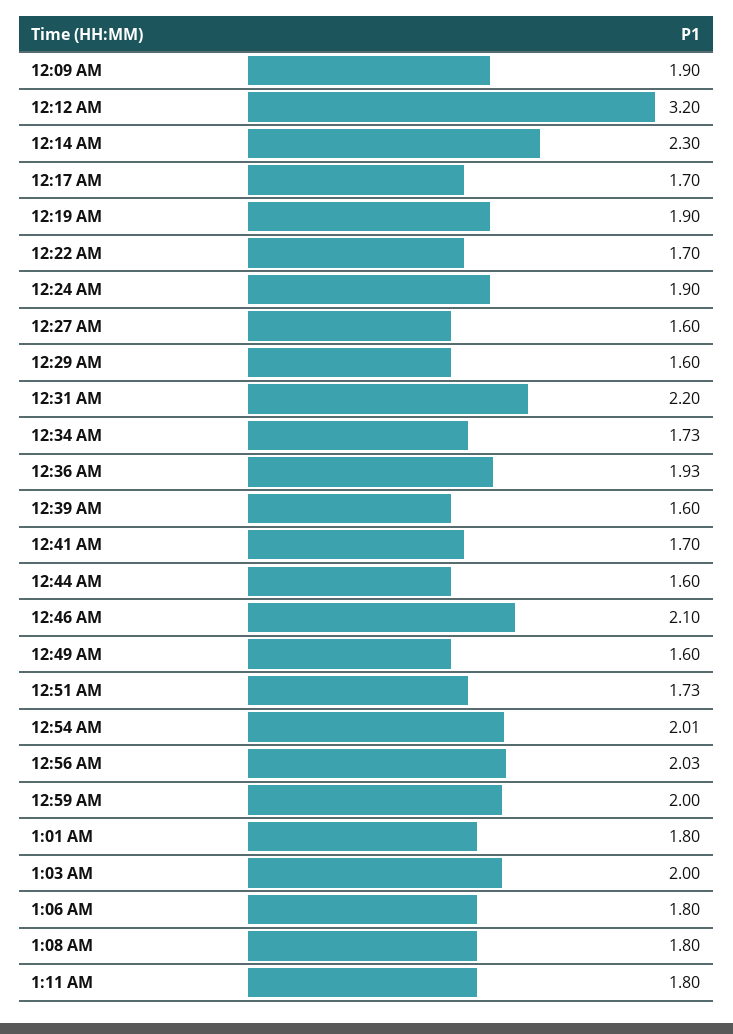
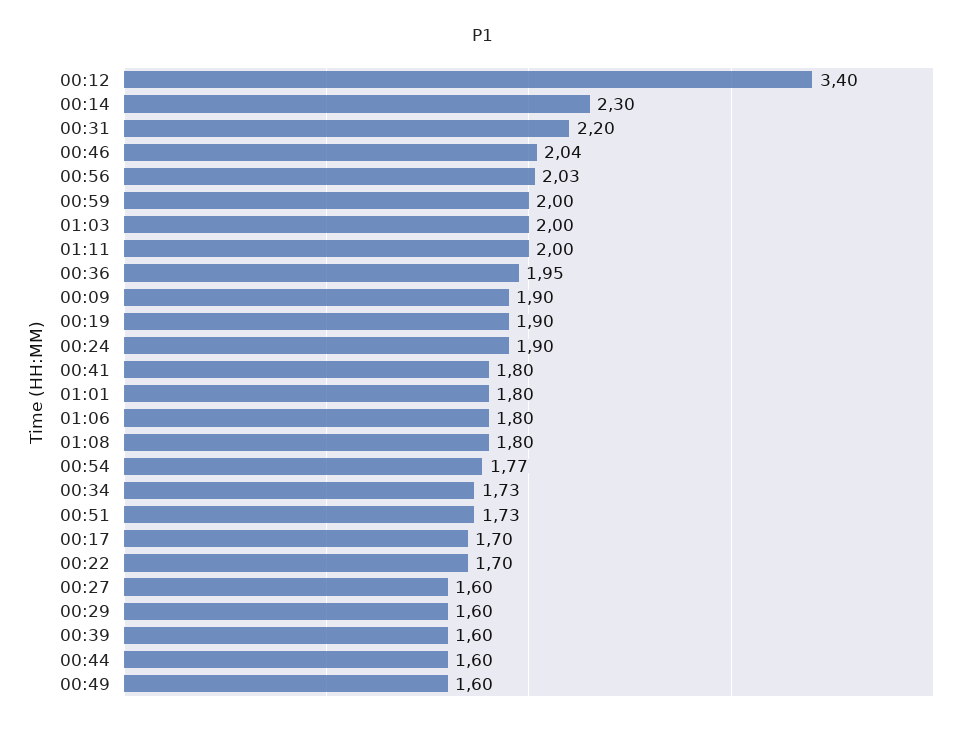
12:12 AM: 3.2 -> 3.4
12:36 AM: 1.93 -> 1.95
12:41 AM: 1.7 -> 1.8
12:46 AM: 2.1 -> 2.04
12:54 AM: 2.01 -> 1.77
1:11 AM: 1.8 -> 2

